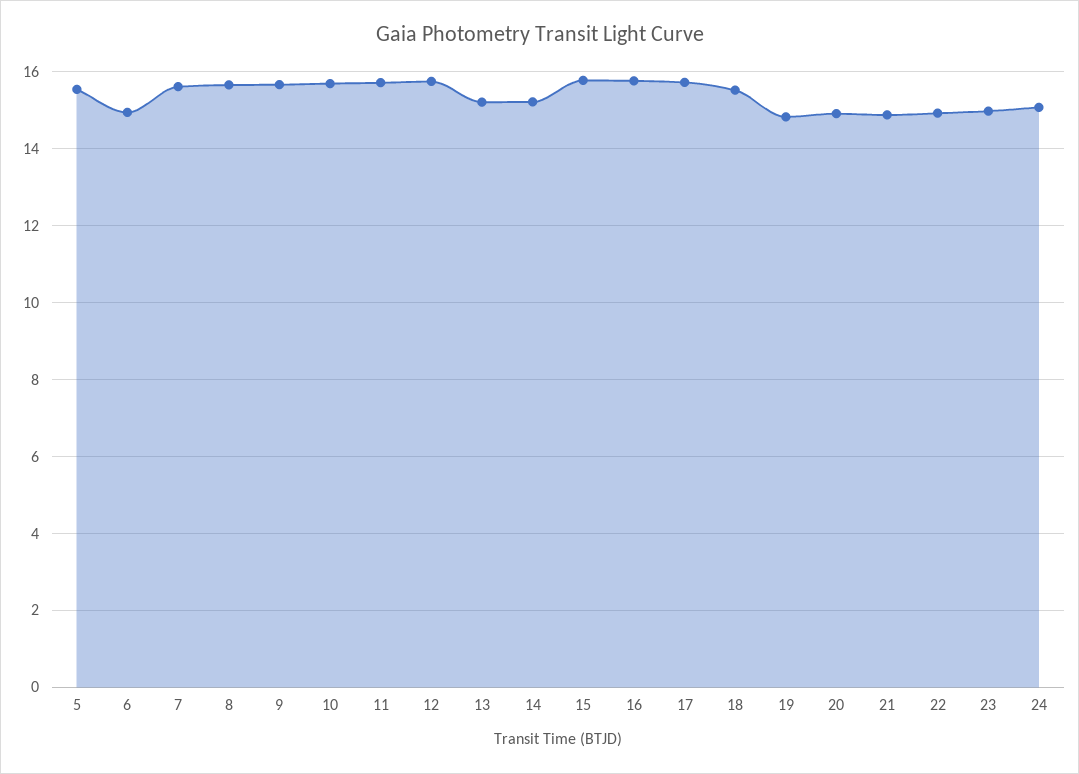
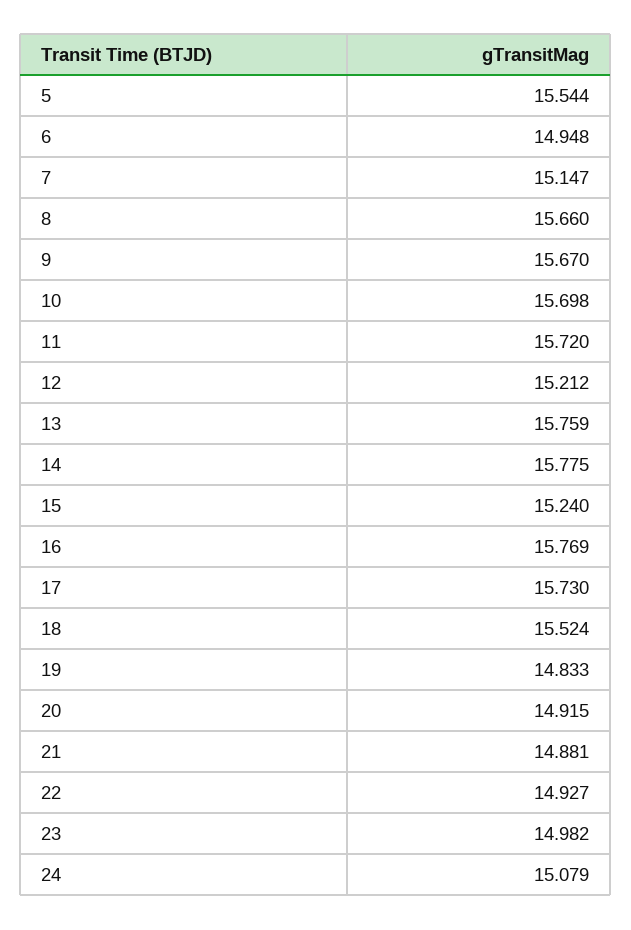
7: 15.6 -> 15.147
12: 15.8 -> 15.212
13: 15.2 -> 15.759
14: 15.2 -> 15.775
15: 15.8 -> 15.24

